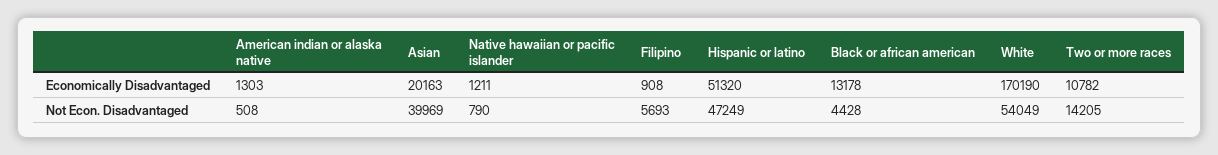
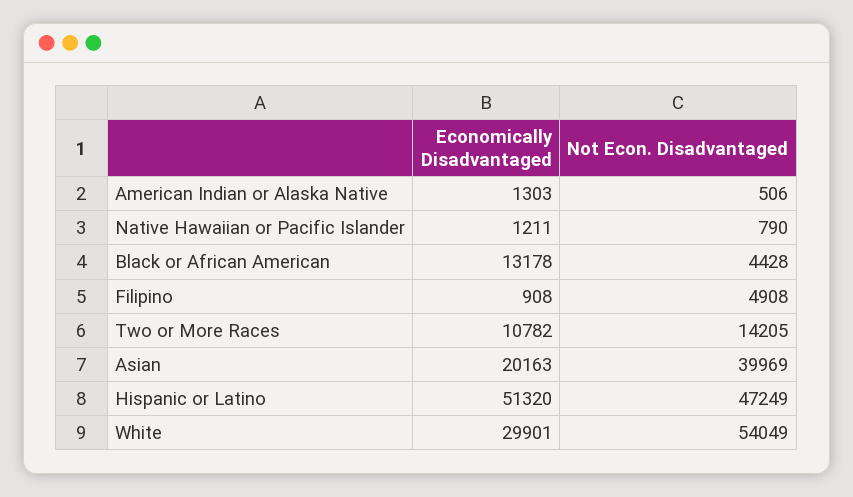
White, Economically Disadvantaged: 170190 -> 29901
American indian or alaska native, Not Econ. Disadvantaged: 508 -> 506
Filipino, Not Econ. Disadvantaged: 5693 -> 4908

